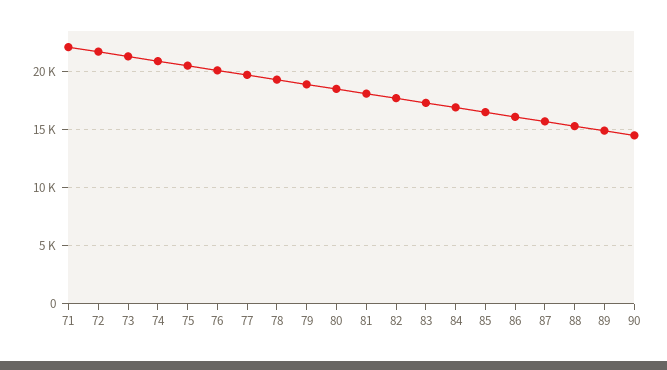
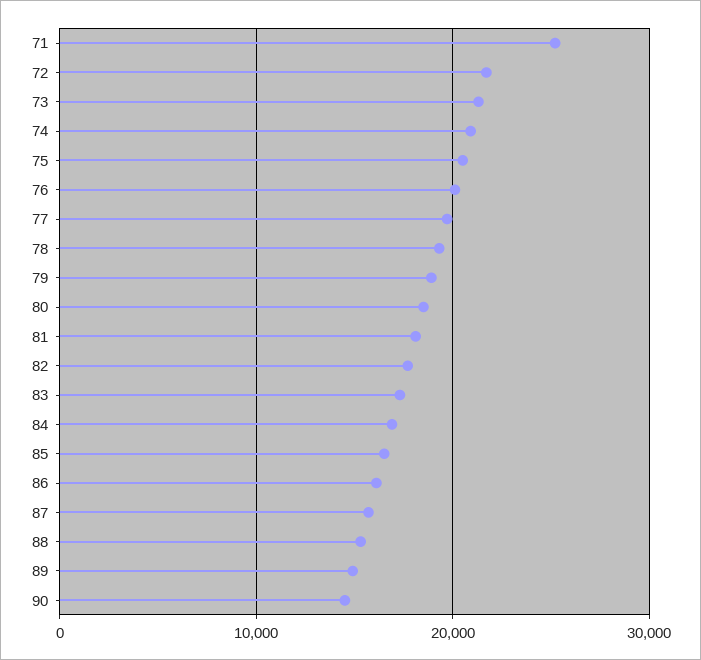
71: 22000 -> 25000

